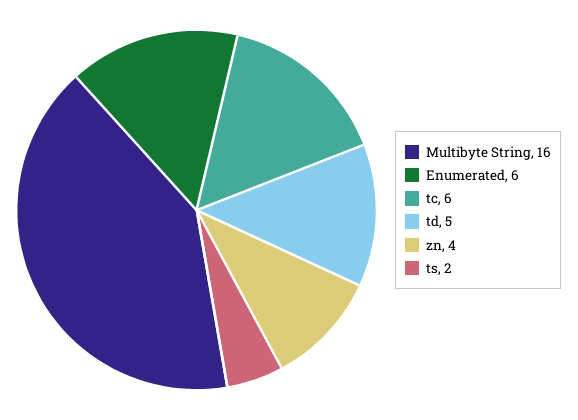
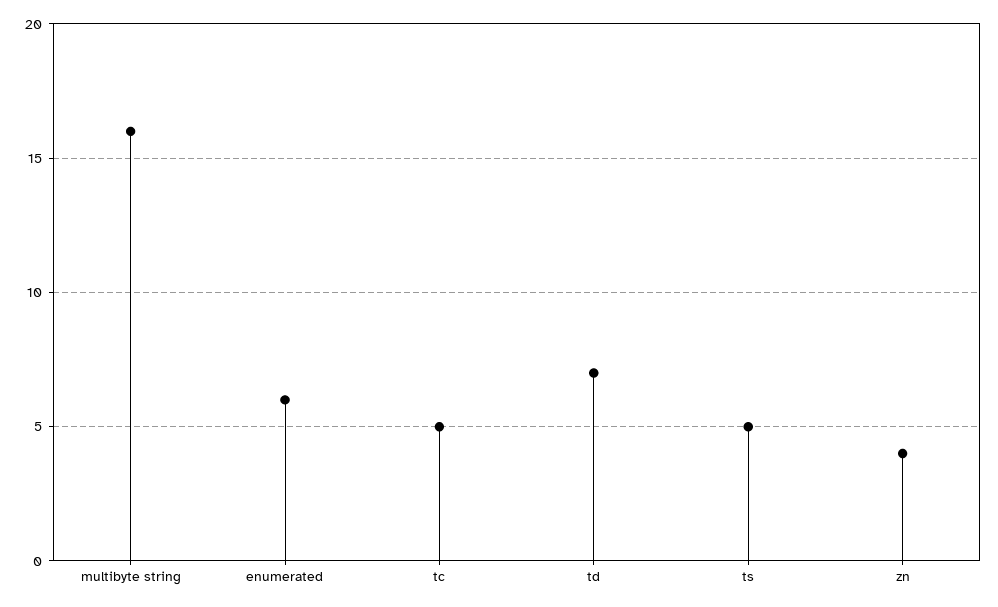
tc: 6 -> 5
td: 5 -> 7
ts: 2 -> 5

